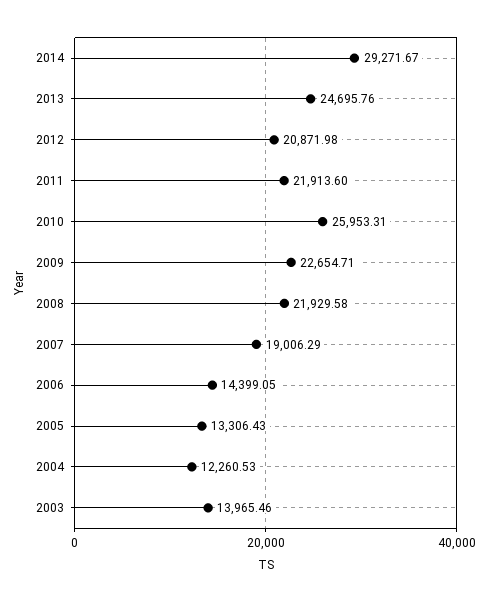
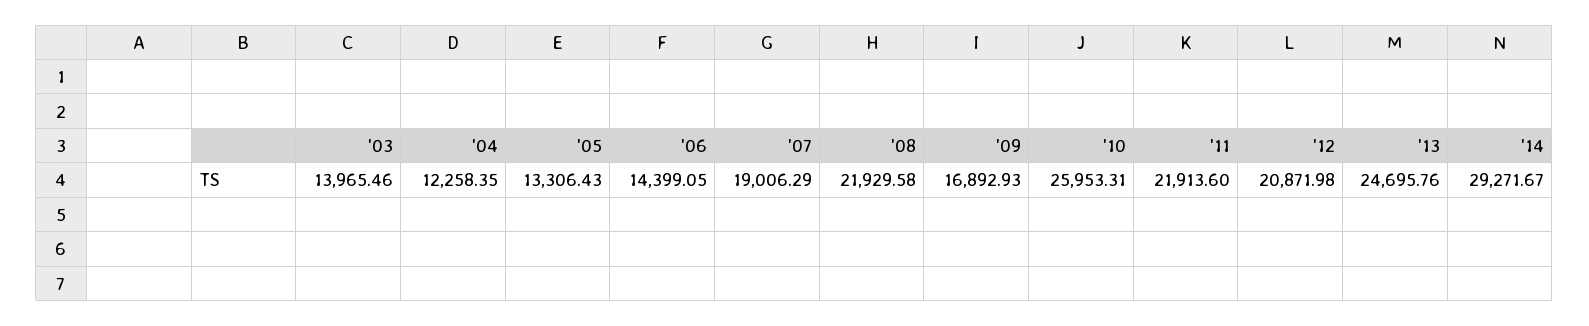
2009: 22654.71 -> 16892.93
2004: 12260.53 -> 12258.35

